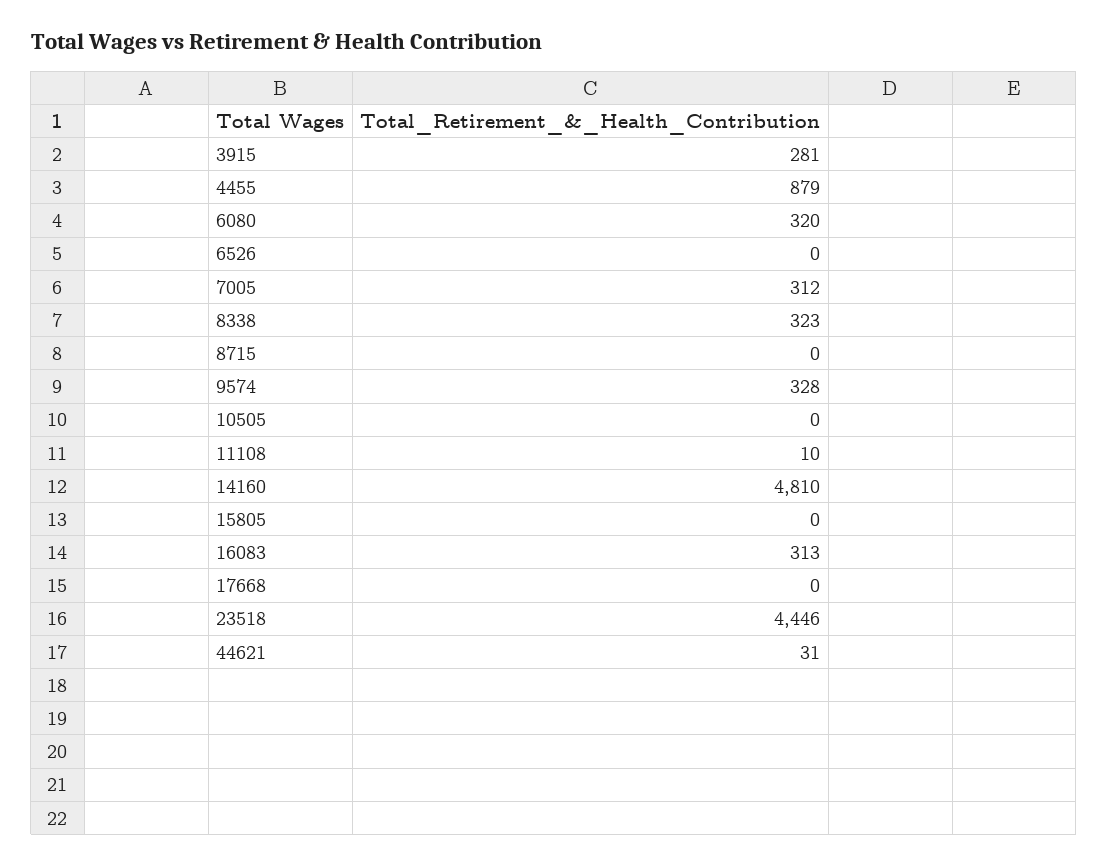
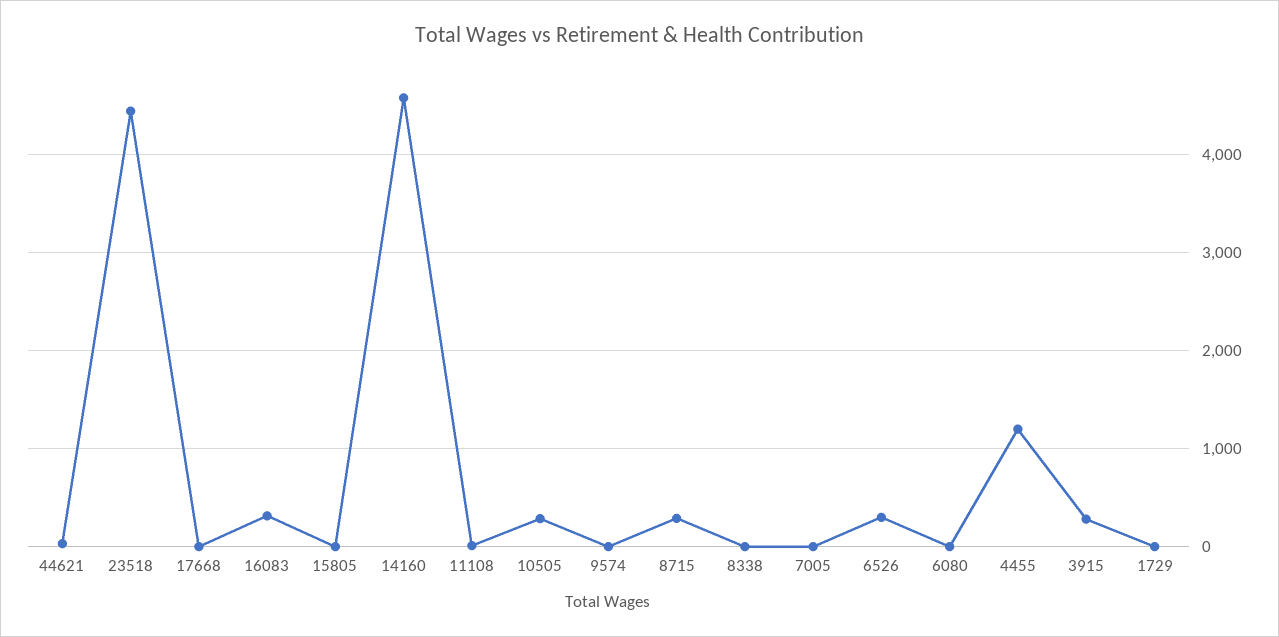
4455: 879 -> 1200
6080: 320 -> 0
6526: 0 -> 300
7005: 312 -> 0
8338: 323 -> 0
8715: 0 -> 300
9574: 328 -> 0
10505: 0 -> 300
14160: 4810 -> 4600
1729: none -> 0

